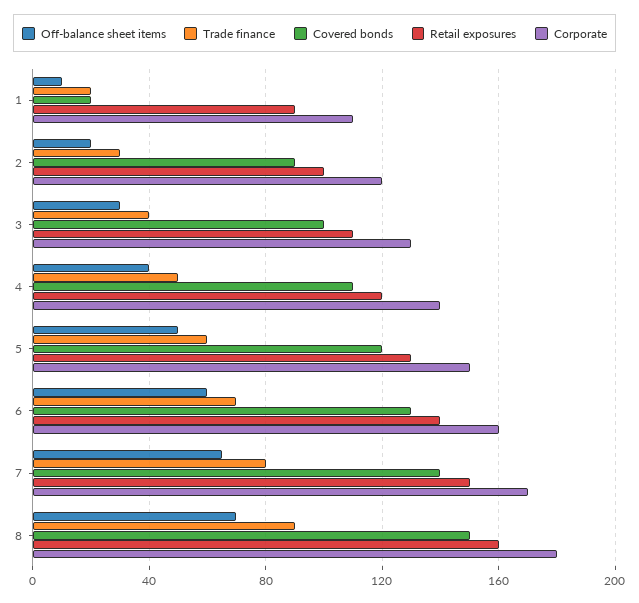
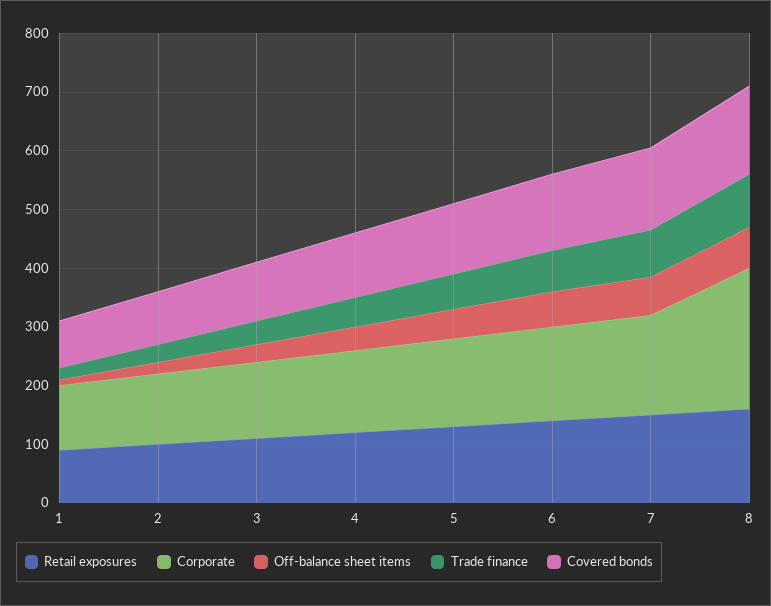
Covered bonds, 1: 20 -> 80
Corporate, 8: 180 -> 240

